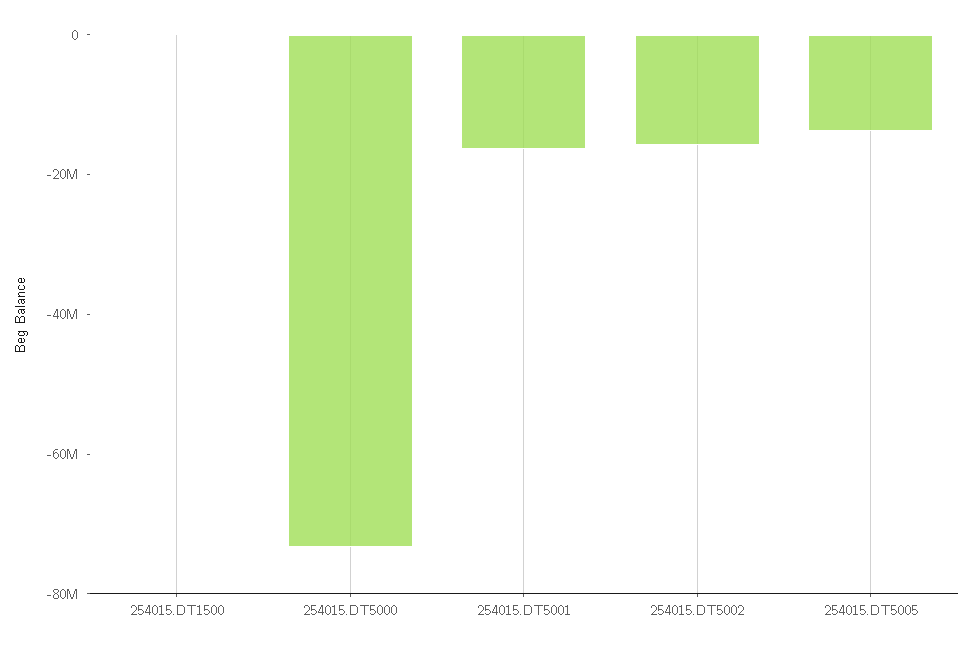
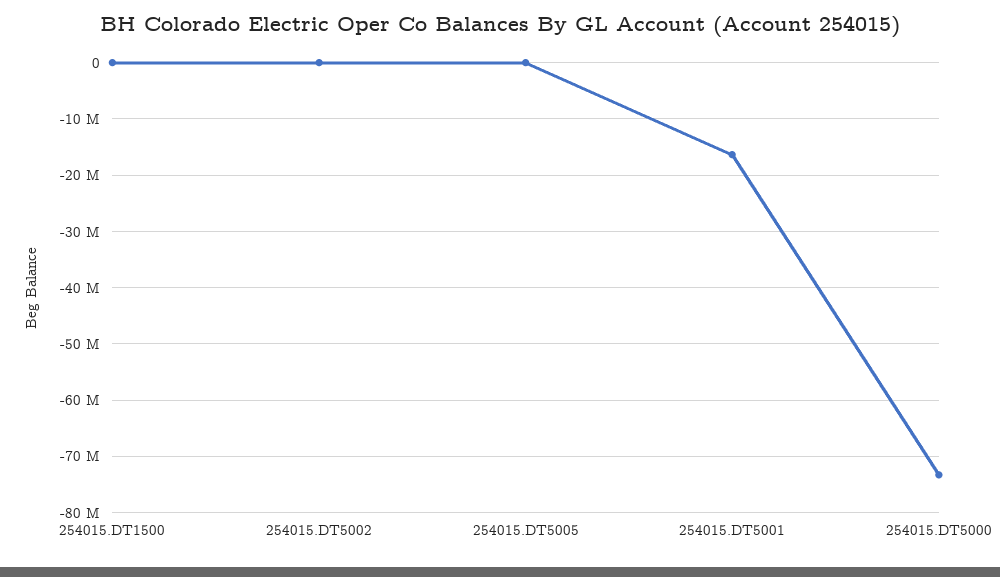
254015.DT5002: -15000000 -> 0
254015.DT5005: -15000000 -> 0

